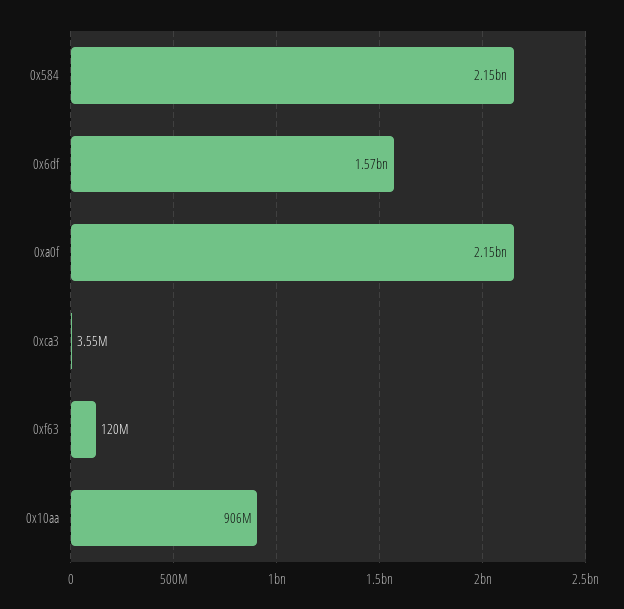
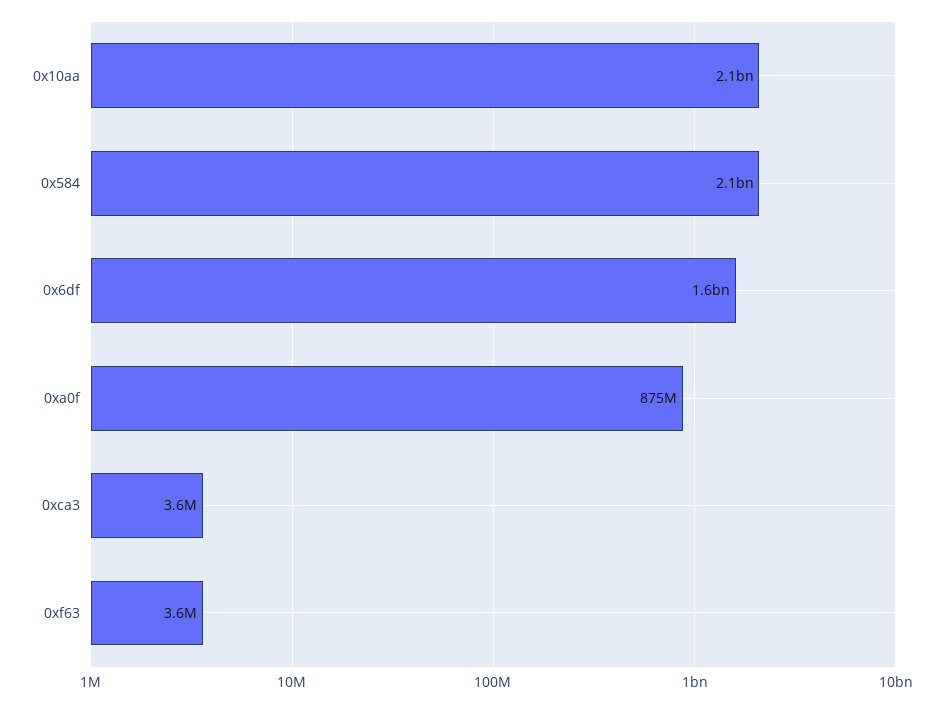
0xa0f: 2150000000 -> 875000000
0xf63: 120000000 -> 3600000
0x10aa: 906000000 -> 2100000000

